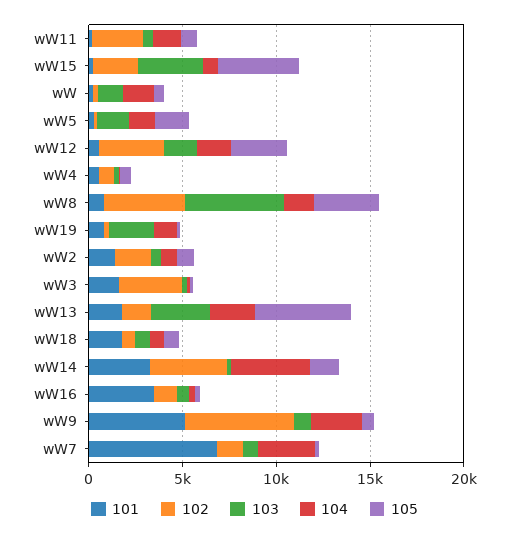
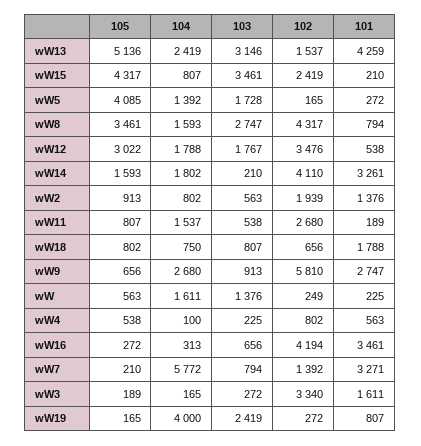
105, wW5: 2000 -> 4085
103, wW8: 5000 -> 2747
104, wW19: 1000 -> 4000
101, wW13: 2000 -> 4259
104, wW14: 4000 -> 1802
102, wW16: 1000 -> 4194
101, wW9: 5000 -> 2747
101, wW7: 7000 -> 3271
104, wW7: 3000 -> 5772

